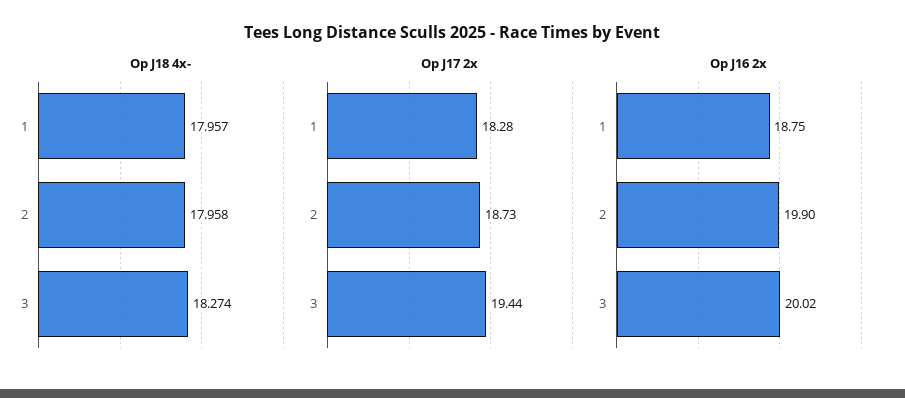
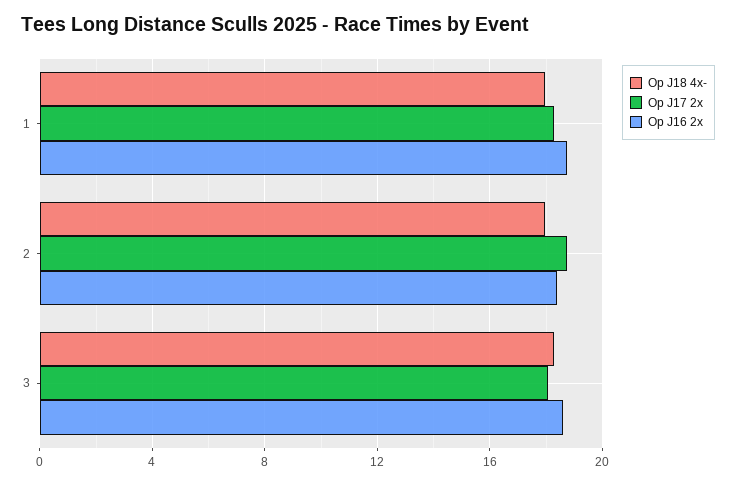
Op J17 2x, 3: 19.44 -> 18
Op J16 2x, 2: 19.9 -> 18.5
Op J16 2x, 3: 20.02 -> 18.5

